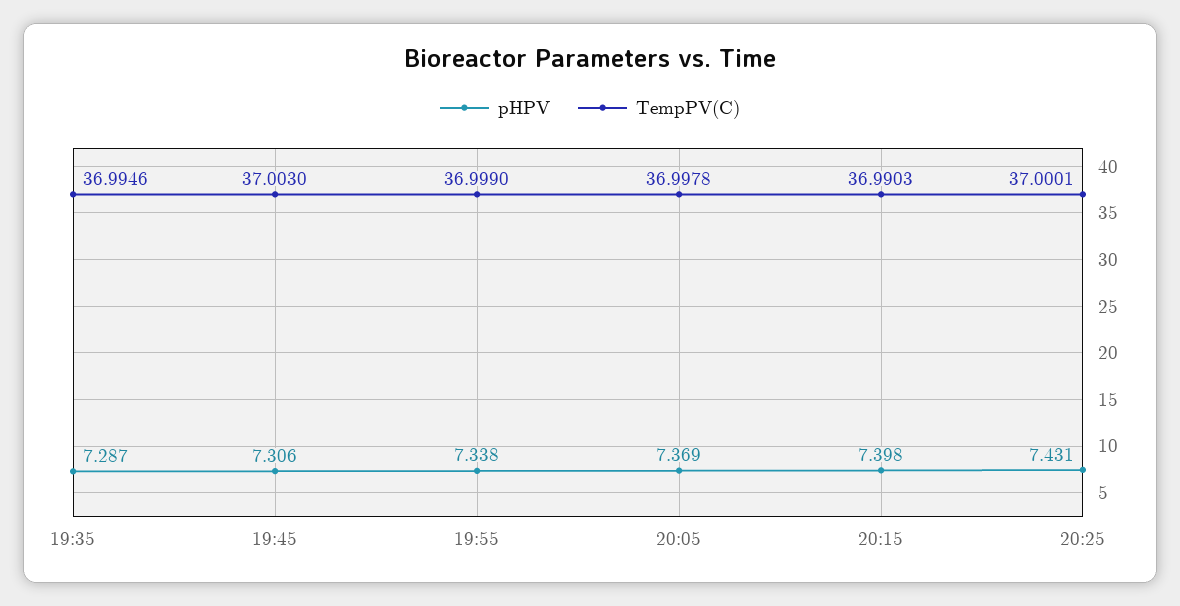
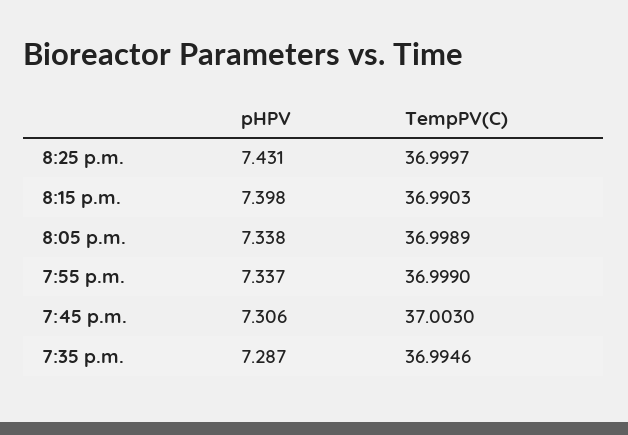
pHPV, 19:55: 7.338 -> 7.337
pHPV, 20:05: 7.369 -> 7.338
TempPV(C), 20:05: 36.9978 -> 36.9989
TempPV(C), 20:25: 37.0001 -> 36.9997

